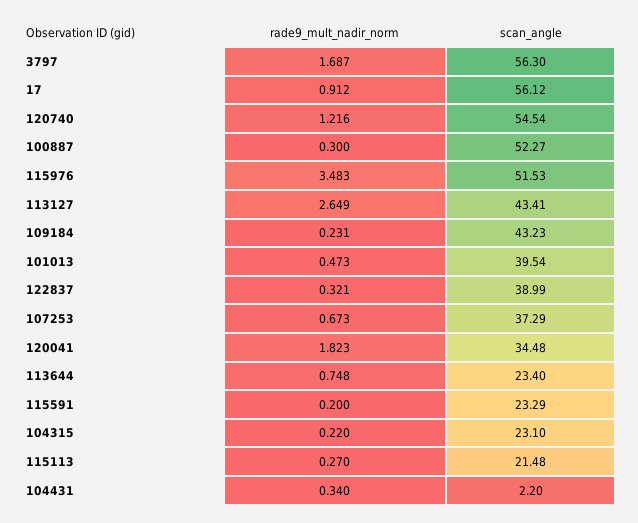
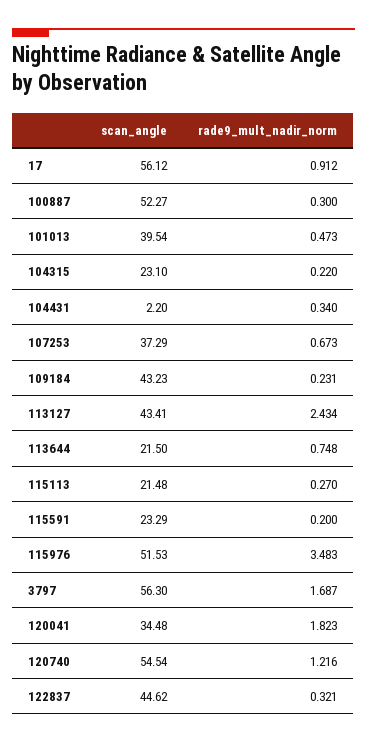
rade9_mult_nadir_norm, 113127: 2.649 -> 2.434
scan_angle, 122837: 38.99 -> 44.62
scan_angle, 113644: 23.4 -> 21.5

